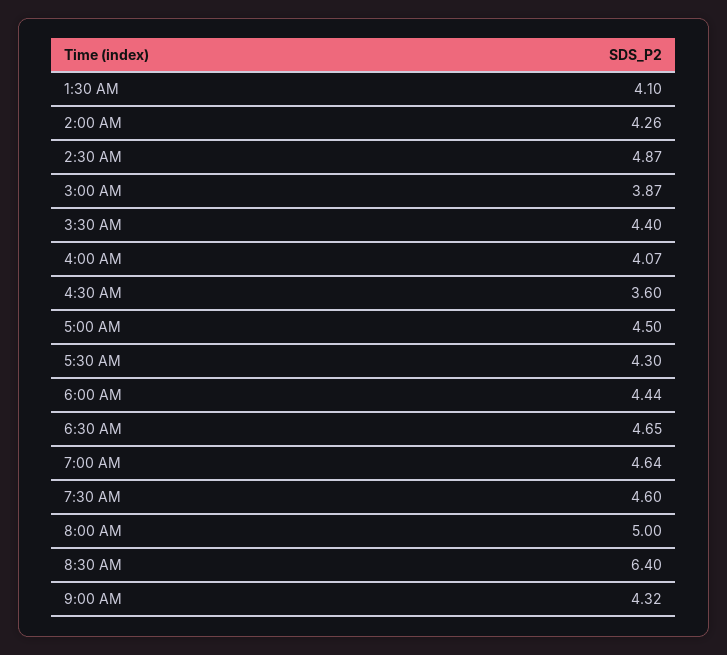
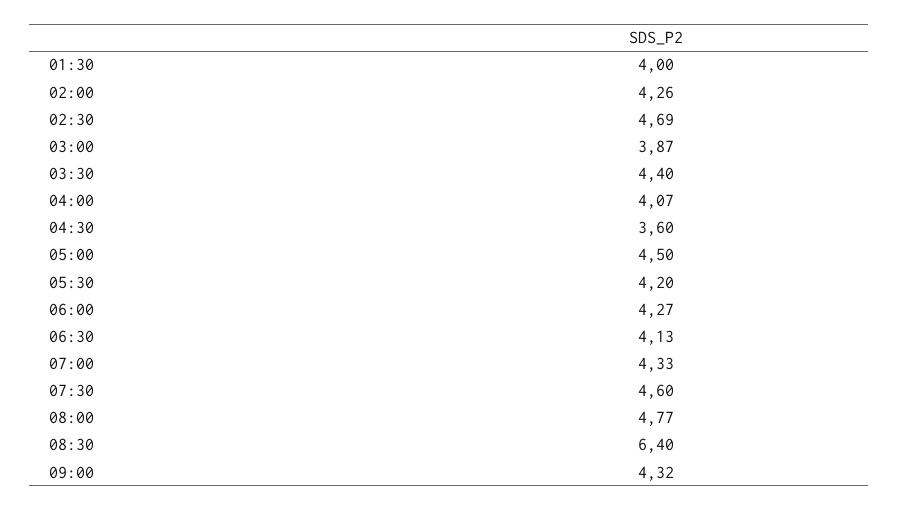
1:30 AM: 4.1 -> 4
2:30 AM: 4.87 -> 4.69
5:30 AM: 4.3 -> 4.2
6:00 AM: 4.44 -> 4.27
6:30 AM: 4.65 -> 4.13
7:00 AM: 4.64 -> 4.33
8:00 AM: 5 -> 4.77

